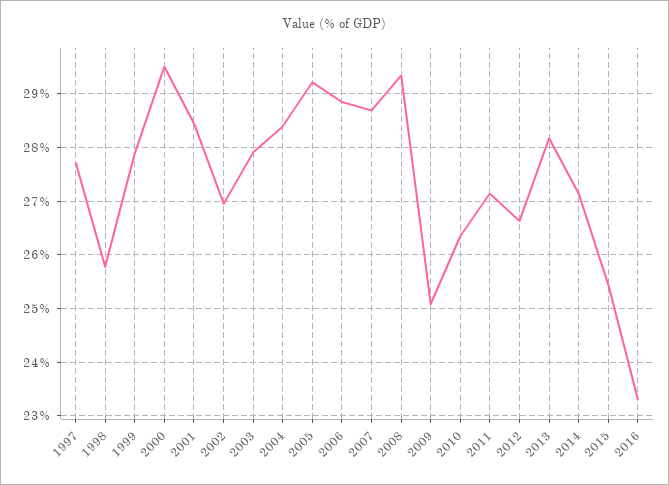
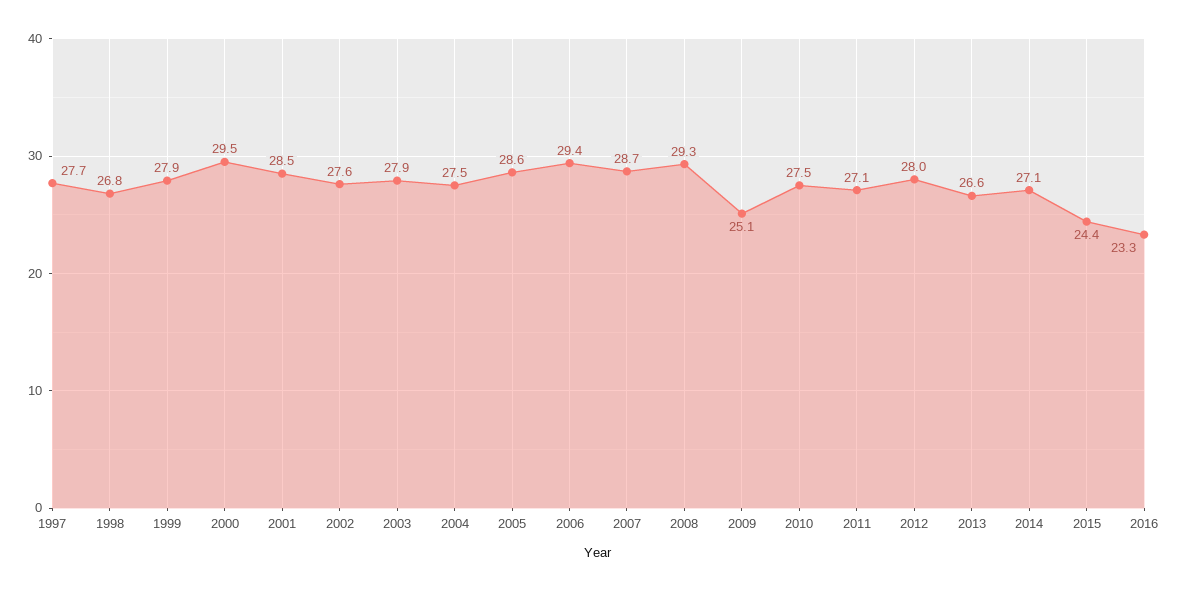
1998: 25.8 -> 26.8
2002: 27 -> 27.6
2004: 28.4 -> 27.5
2005: 29.2 -> 28.6
2006: 28.8 -> 29.4
2010: 26.4 -> 27.5
2012: 26.6 -> 28
2013: 28.2 -> 26.6
2015: 25.4 -> 24.4

